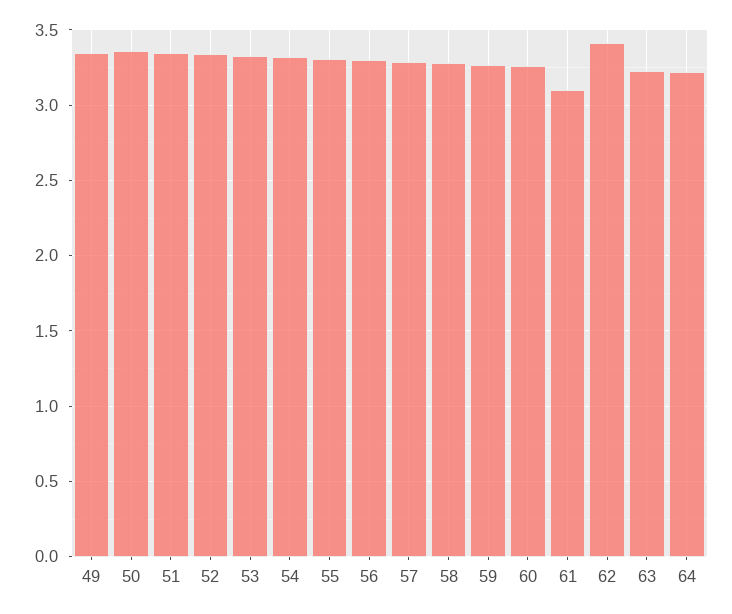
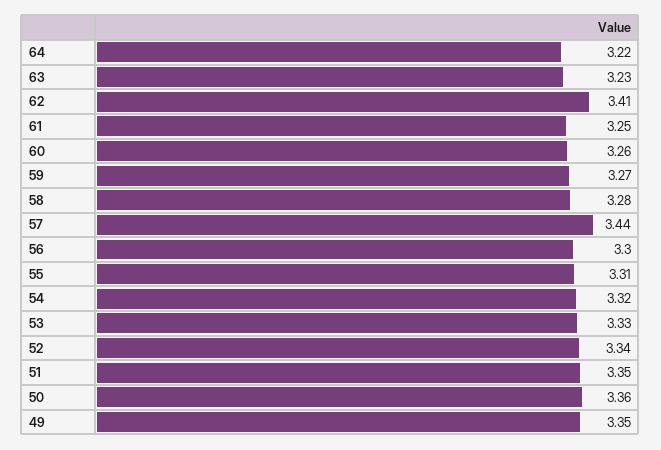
57: 3.3 -> 3.44
61: 3.1 -> 3.25

